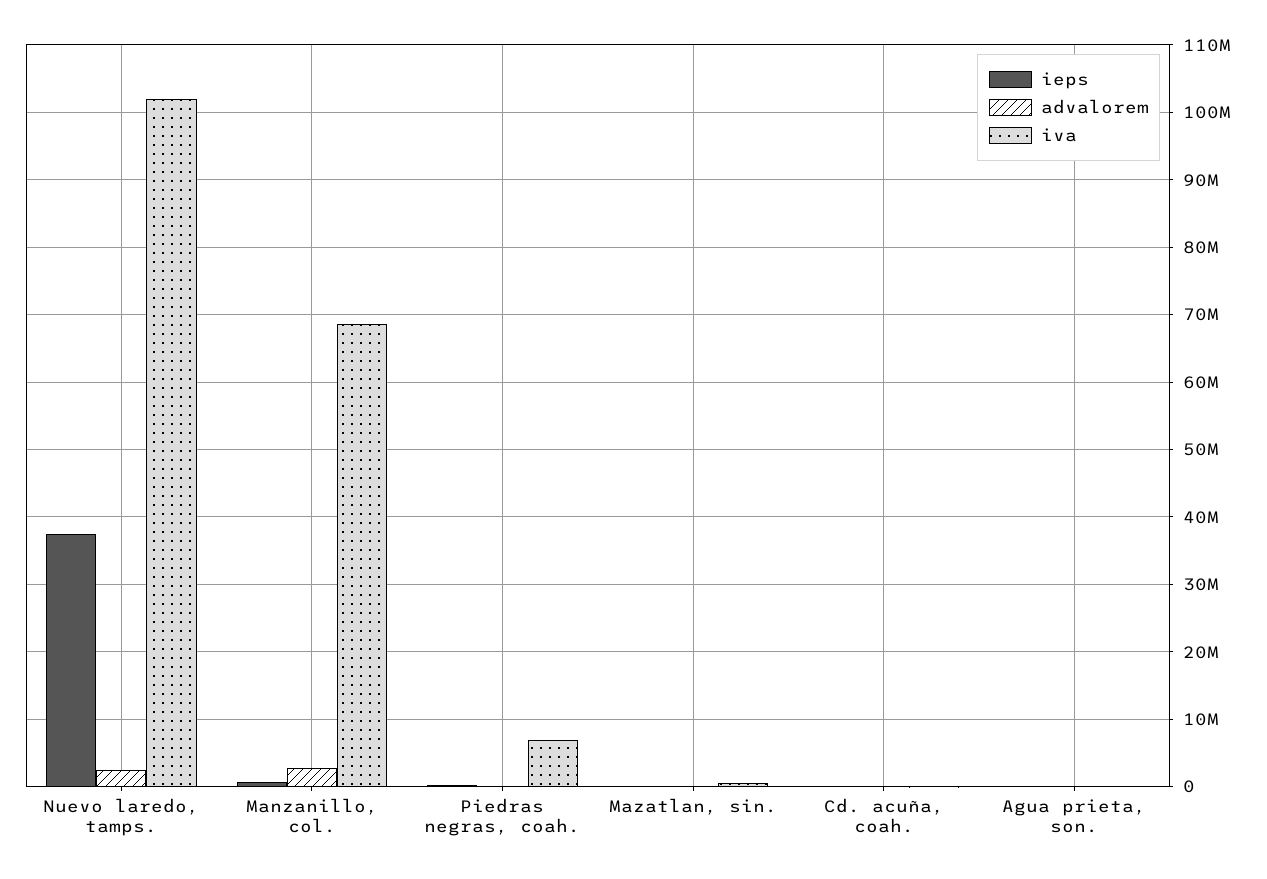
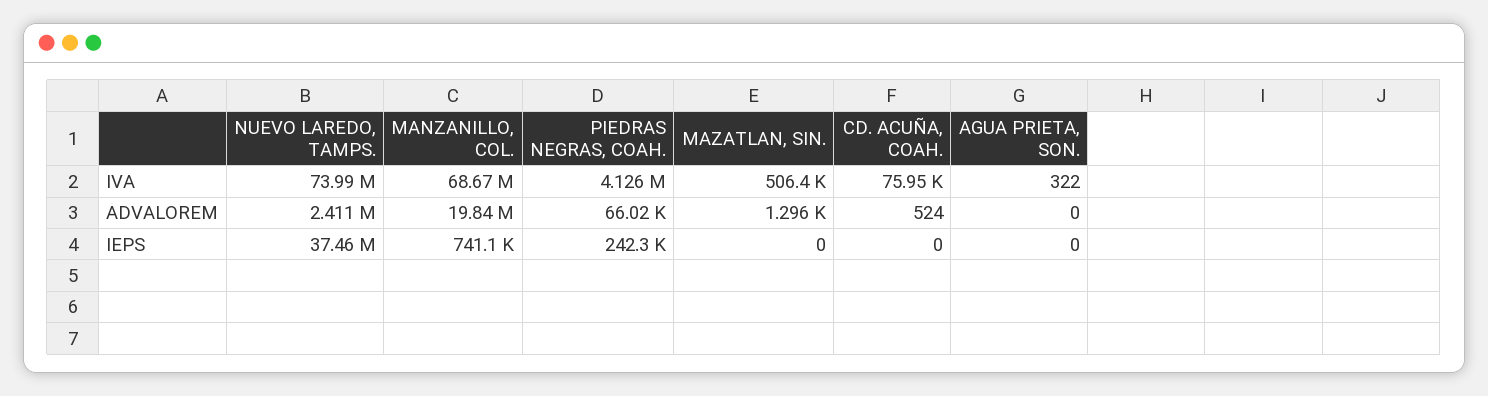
iva, Nuevo laredo, tamps.: 102000000 -> 73990000
advalorem, Manzanillo, col.: 3000000 -> 19840000
iva, Piedras negras, coah.: 7000000 -> 4126000

